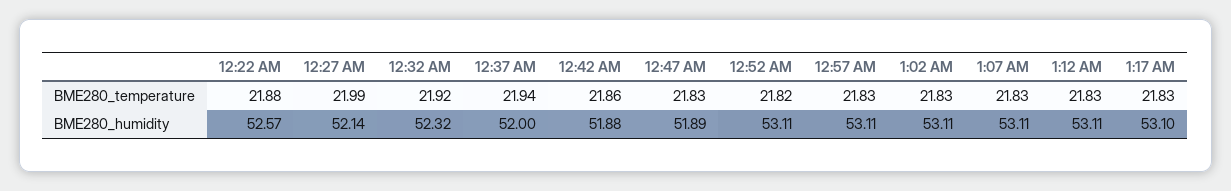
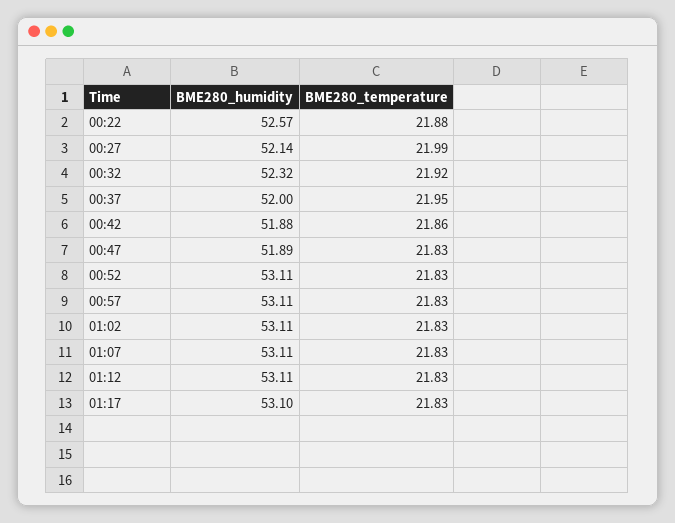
12:37 AM, BME280_temperature: 21.94 -> 21.95
12:52 AM, BME280_temperature: 21.82 -> 21.83

